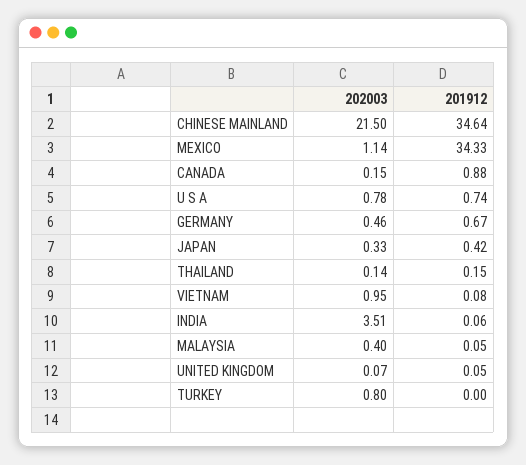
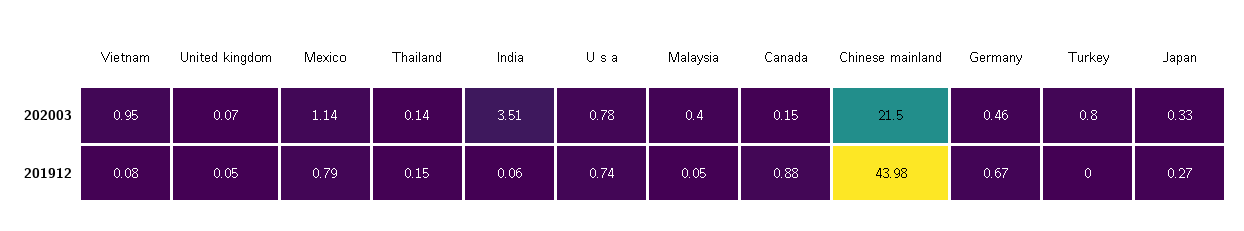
201912, CHINESE MAINLAND: 34.64 -> 43.98
201912, MEXICO: 34.33 -> 0.79
201912, JAPAN: 0.42 -> 0.27

